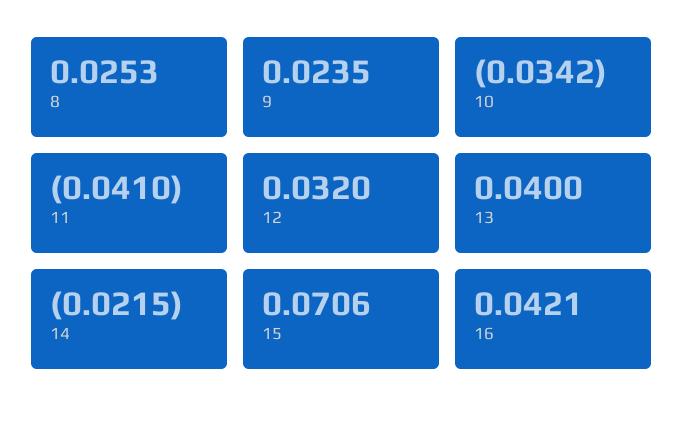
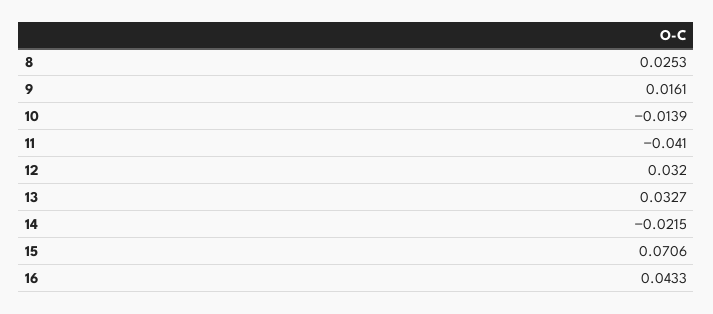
9: 0.0235 -> 0.0161
10: -0.0342 -> -0.0139
13: 0.04 -> 0.0327
16: 0.0421 -> 0.0433

